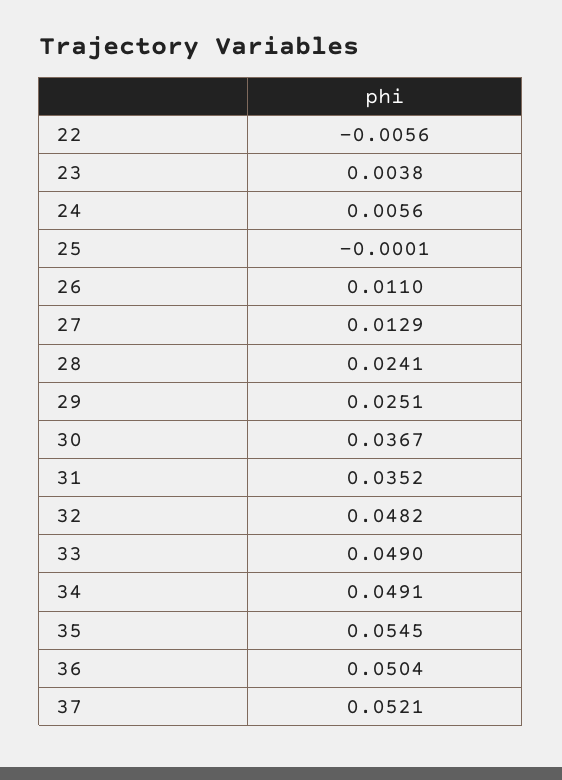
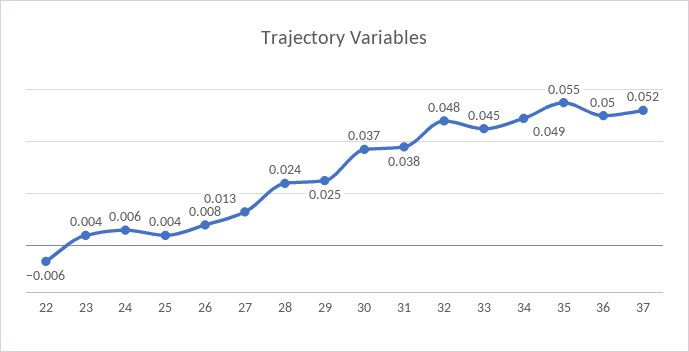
25: -0.0001 -> 0.004
26: 0.011 -> 0.008
31: 0.0352 -> 0.038
33: 0.049 -> 0.045

